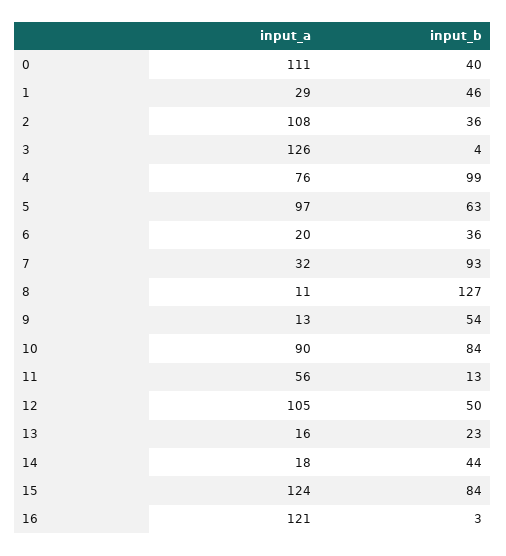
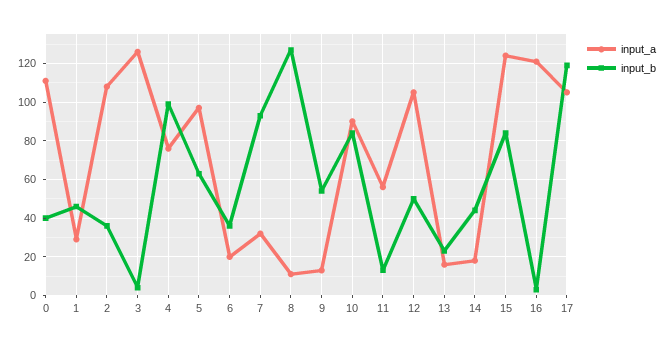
input_a, 17: none -> 105
input_b, 17: none -> 120

